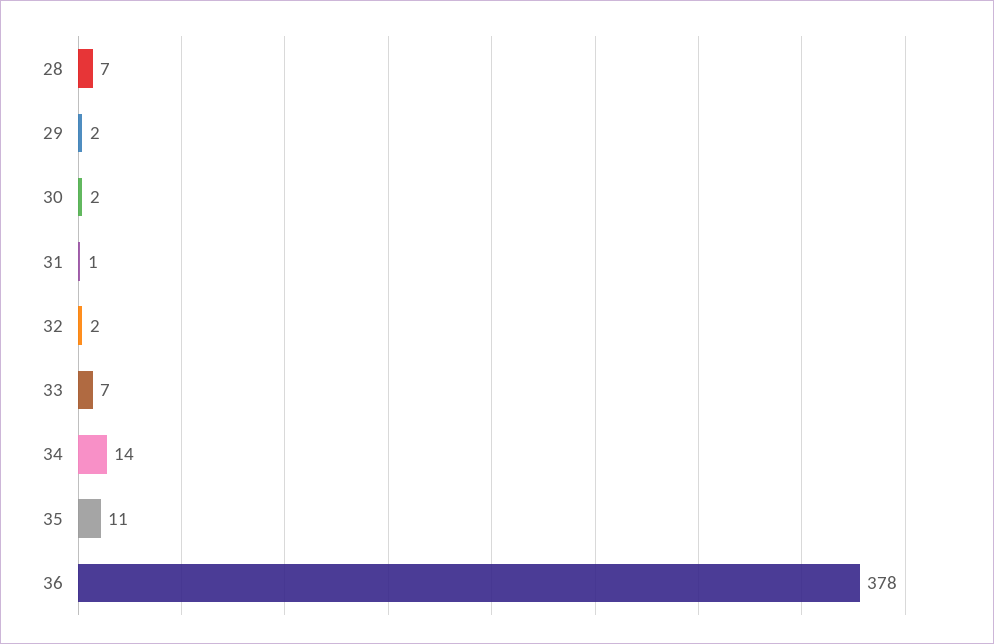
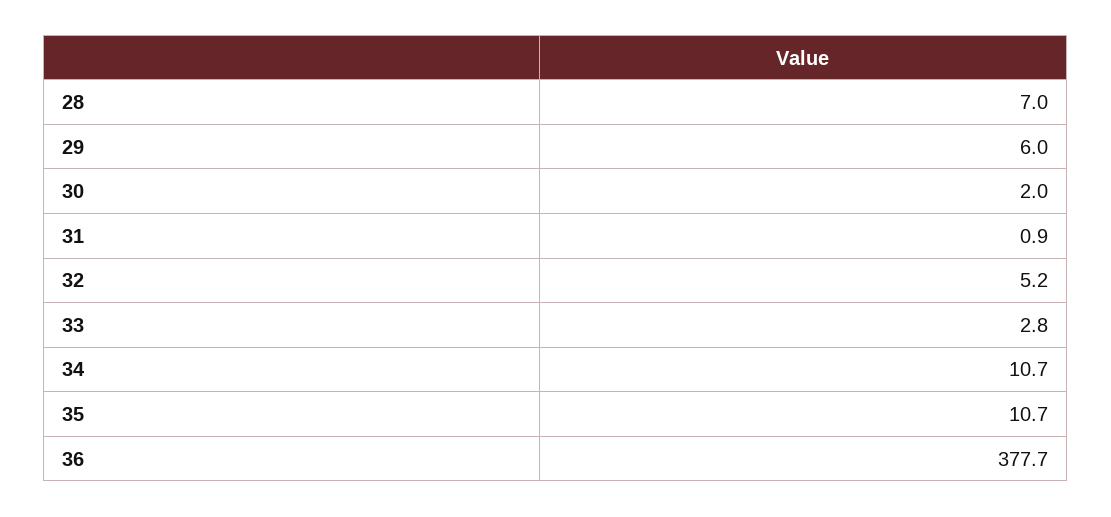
29: 2 -> 6
32: 2 -> 5.2
33: 7 -> 2.8
34: 14 -> 10.7

